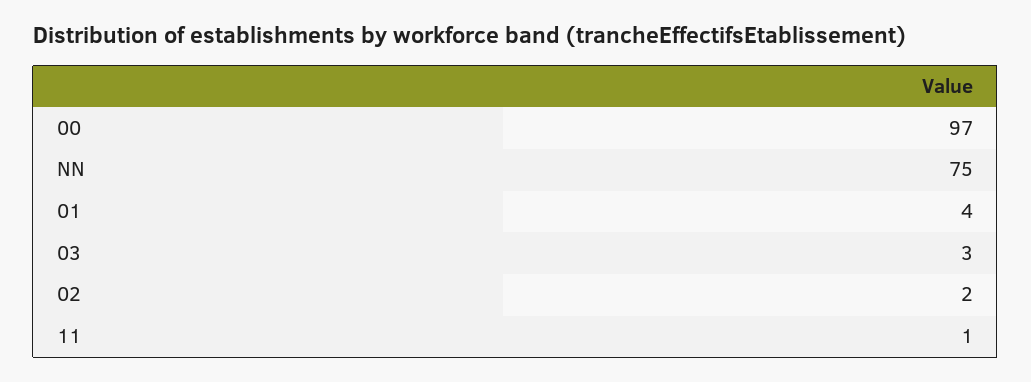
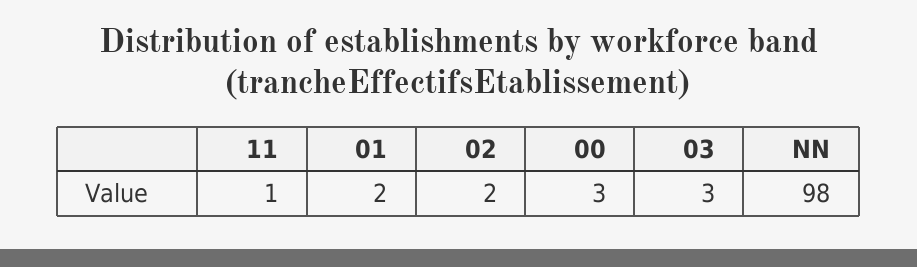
00: 97 -> 3
NN: 75 -> 98
01: 4 -> 2

